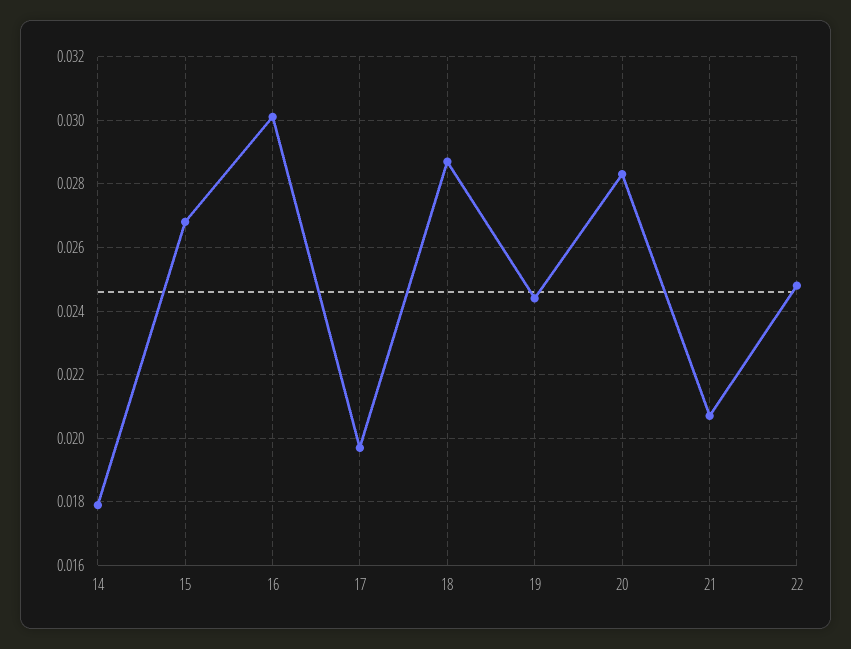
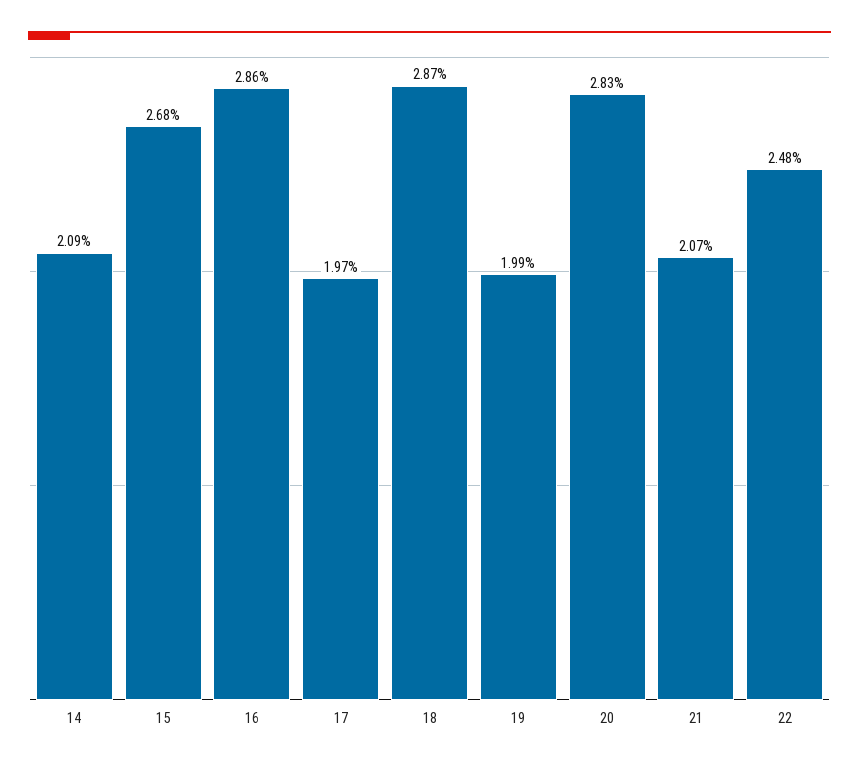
14: 0.018 -> 0.0209
16: 0.03 -> 0.0286
19: 0.0245 -> 0.0199

